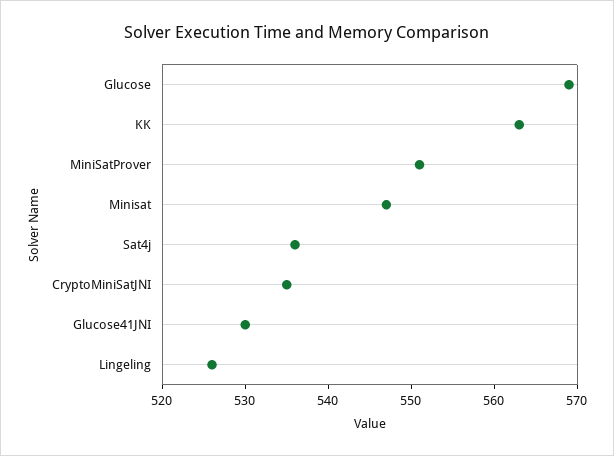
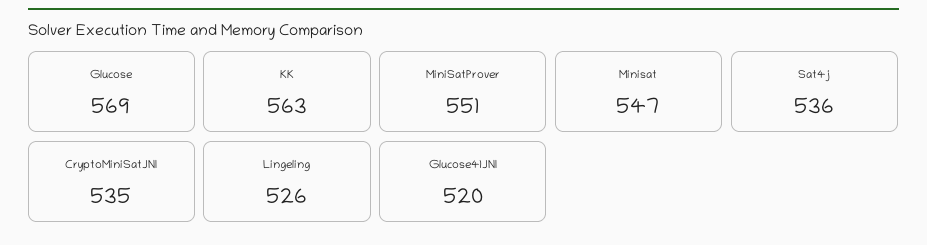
Glucose41JNI: 530 -> 520

